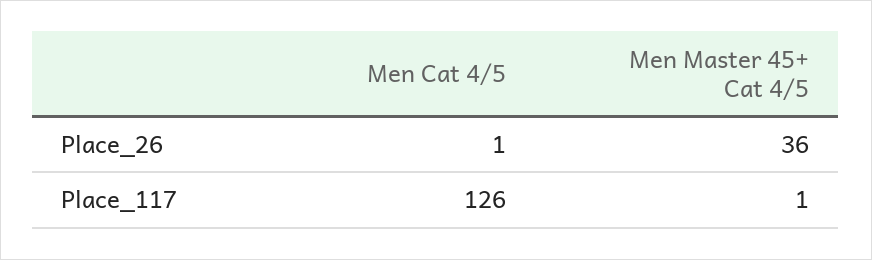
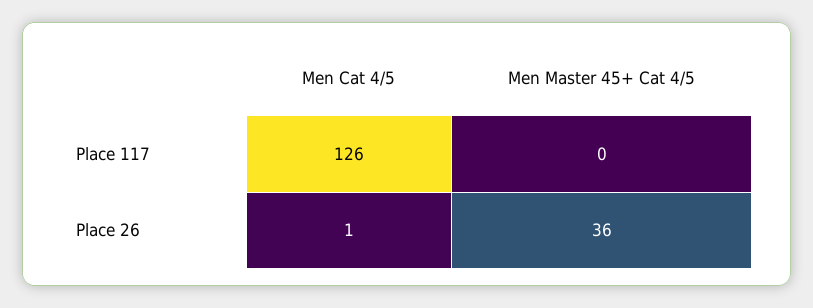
Men Master 45+ Cat 4/5, Place_117: 1 -> 0

